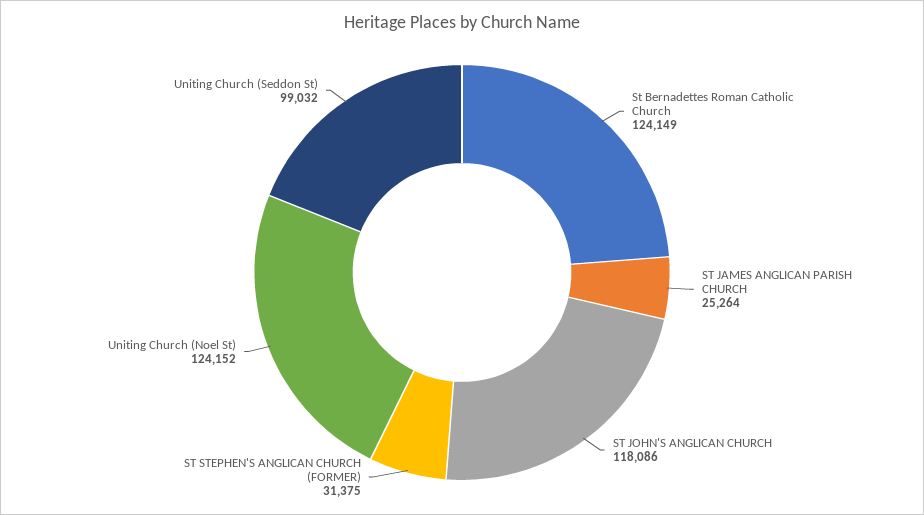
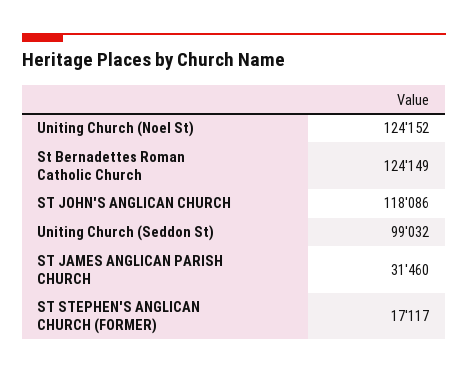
ST JAMES ANGLICAN PARISH CHURCH: 25264 -> 31460
ST STEPHEN'S ANGLICAN CHURCH (FORMER): 31375 -> 17117

